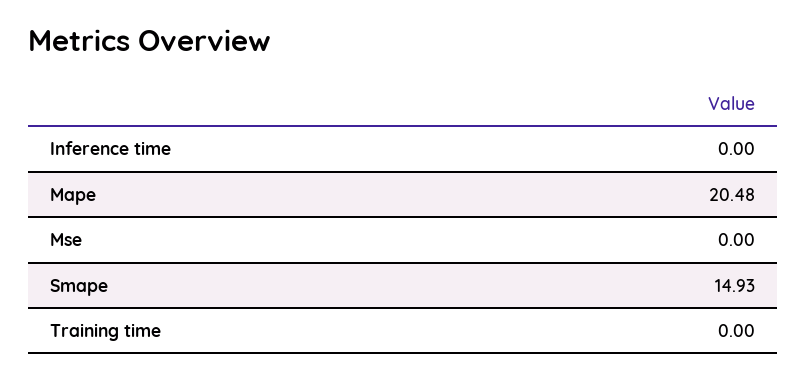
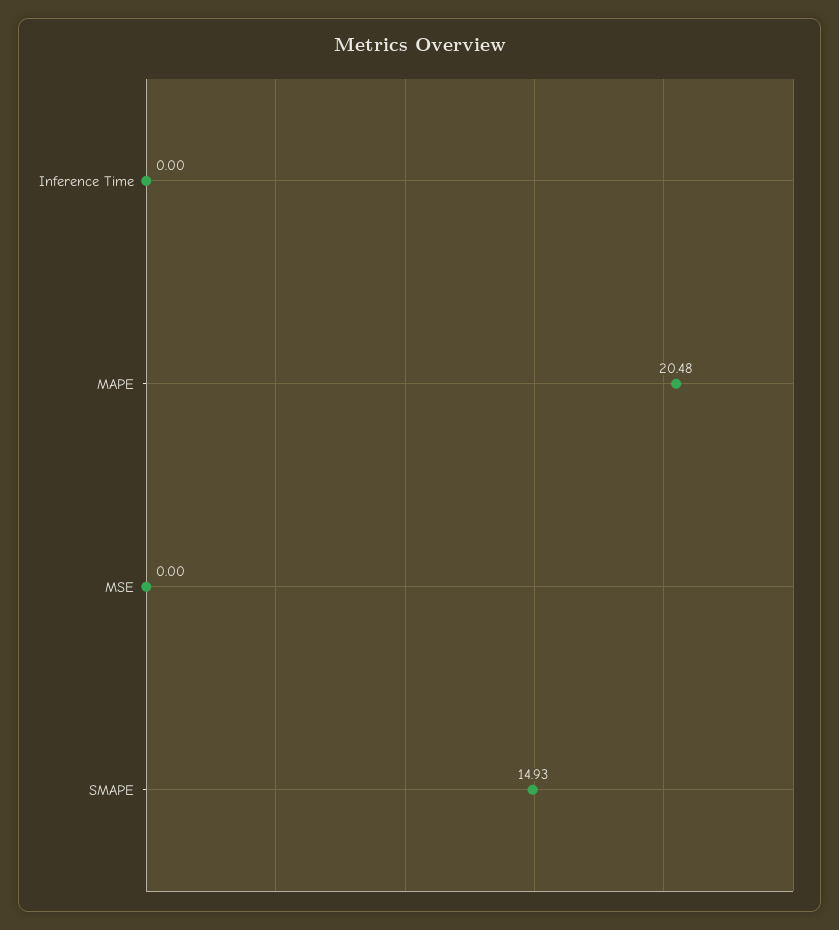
Training time: 0 -> none

